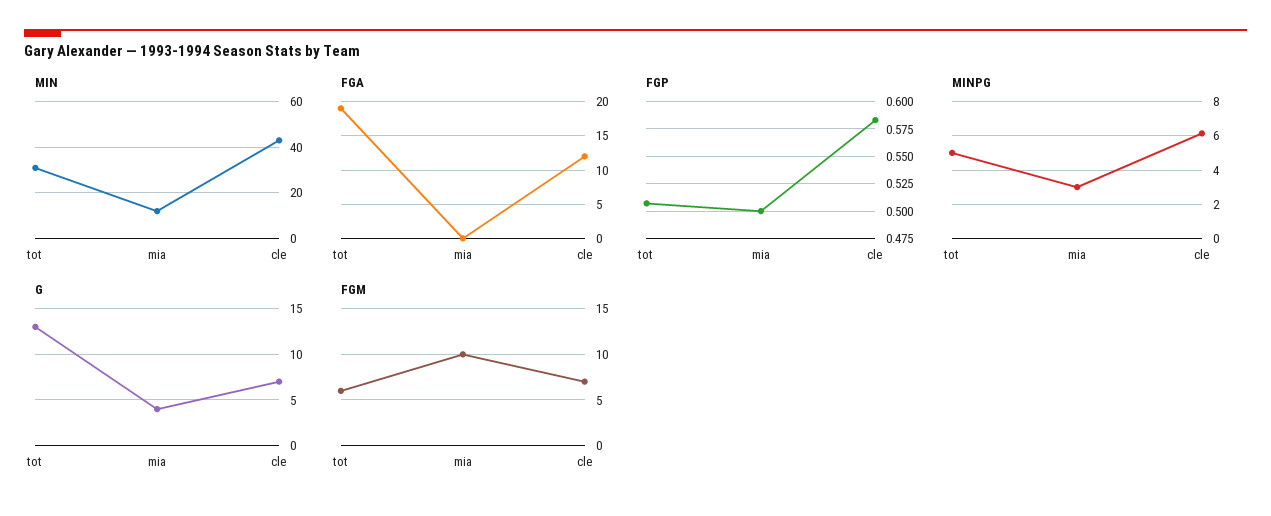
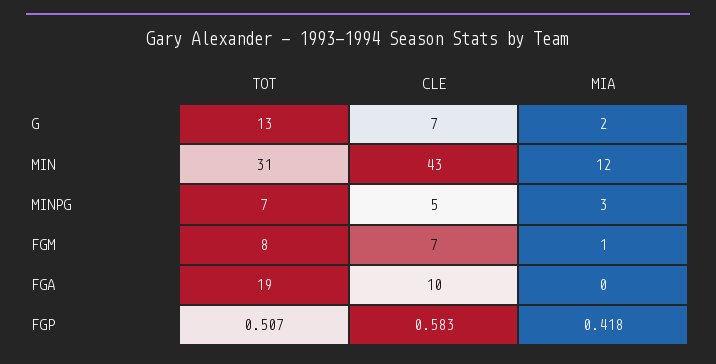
FGA, cle: 12 -> 10
FGP, mia: 0.5 -> 0.418
MINPG, tot: 5 -> 7
MINPG, cle: 6 -> 5
G, mia: 4 -> 2
FGM, tot: 6 -> 8
FGM, mia: 10 -> 1

